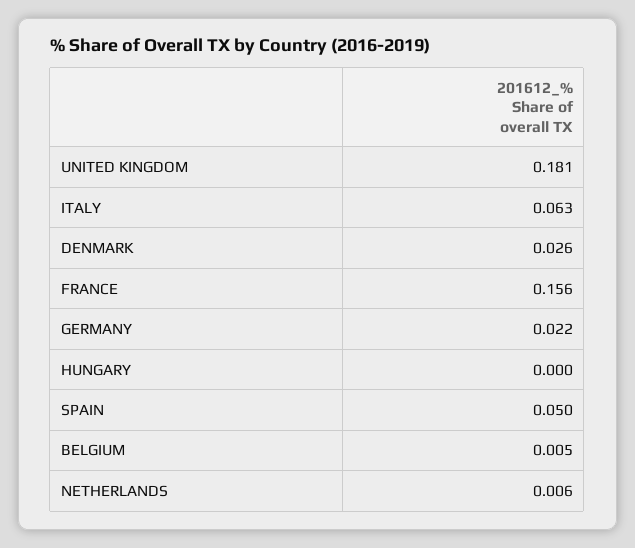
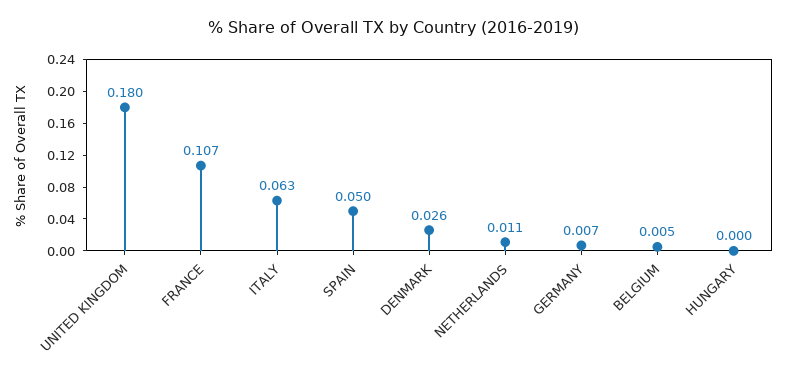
UNITED KINGDOM: 0.181 -> 0.18
FRANCE: 0.156 -> 0.107
GERMANY: 0.022 -> 0.007
NETHERLANDS: 0.006 -> 0.011

